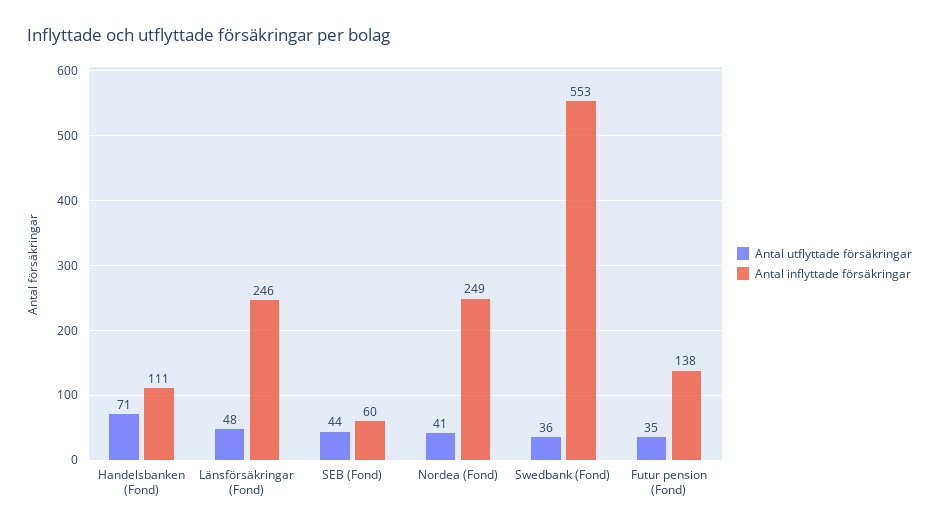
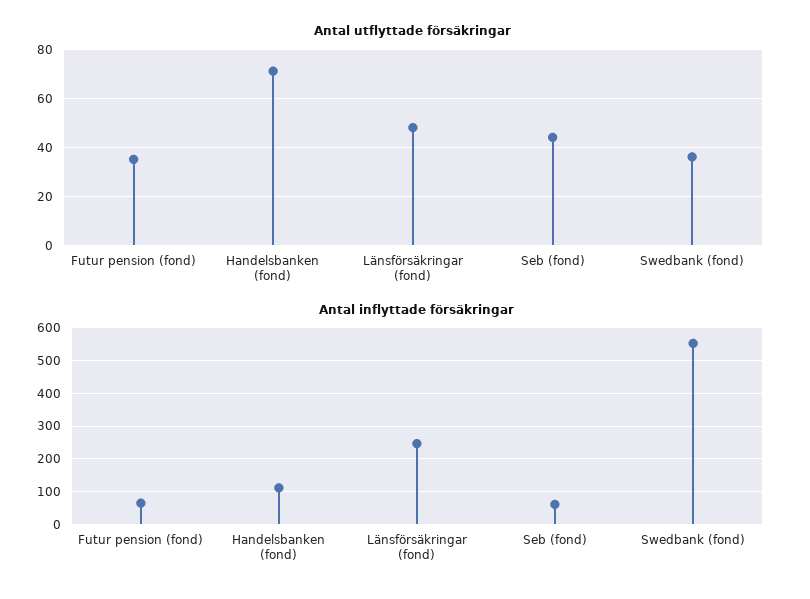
Antal utflyttade försäkringar, Nordea (Fond): 41 -> none
Antal inflyttade försäkringar, Nordea (Fond): 249 -> none
Antal inflyttade försäkringar, Futur pension (Fond): 138 -> 60

